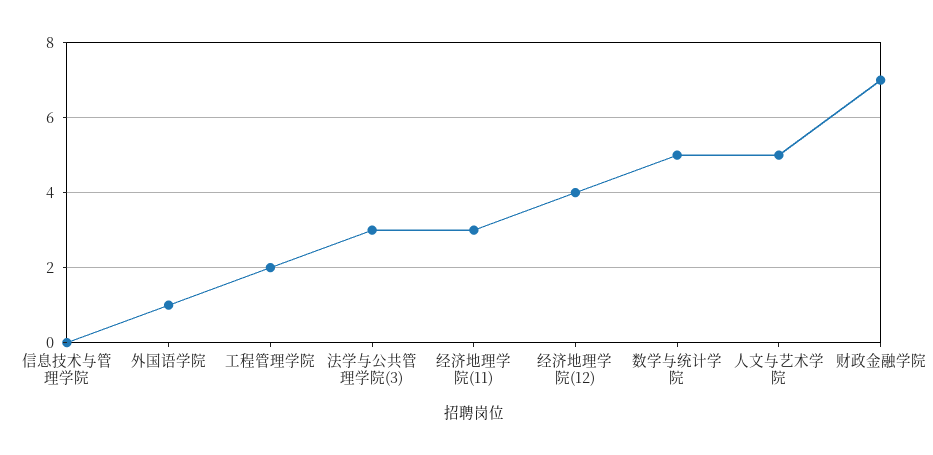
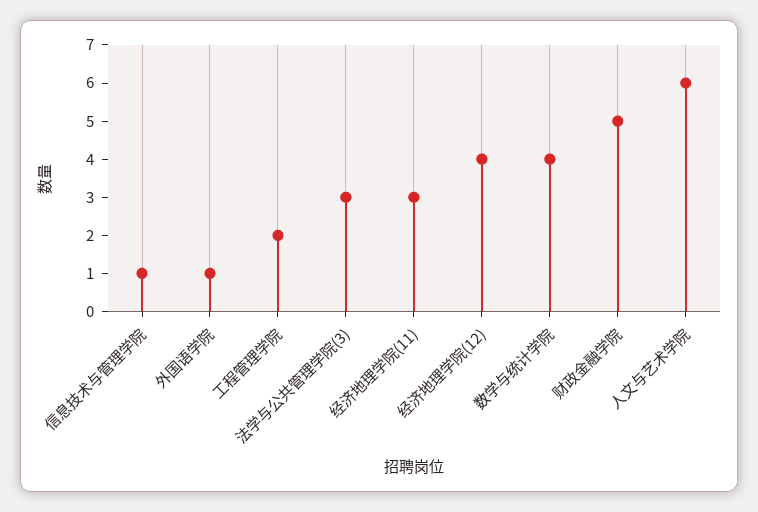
信息技术与管理学院: 0 -> 1
数学与统计学院: 5 -> 4
人文与艺术学院: 5 -> 6
财政金融学院: 7 -> 5

